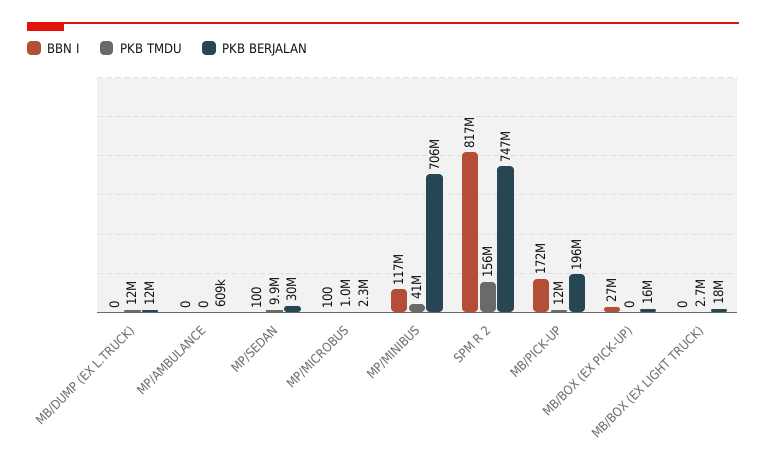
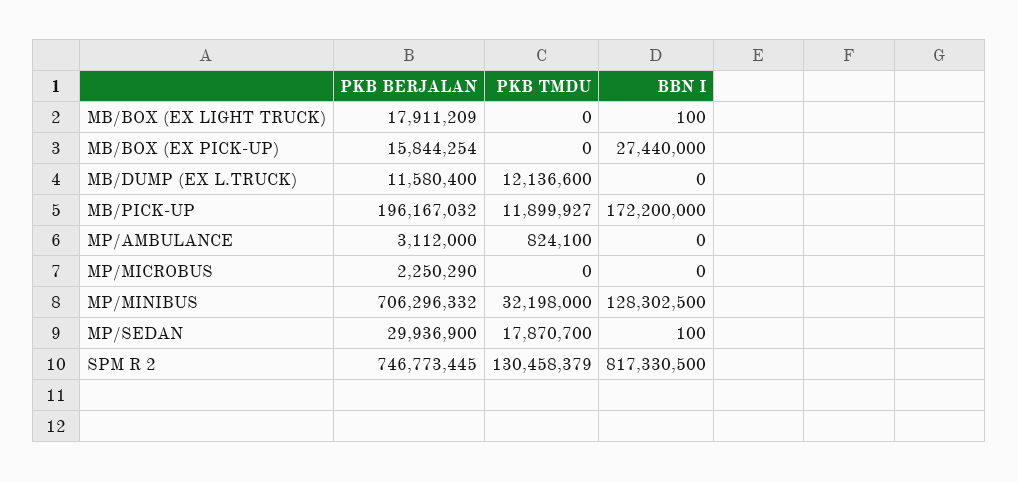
PKB TMDU, MP/AMBULANCE: 0 -> 824100
PKB BERJALAN, MP/AMBULANCE: 609000 -> 3112000
PKB TMDU, MP/SEDAN: 9900000 -> 17870700
BBN I, MP/MICROBUS: 100 -> 0
PKB TMDU, MP/MICROBUS: 1000000 -> 0
BBN I, MP/MINIBUS: 117000000 -> 128302500
PKB TMDU, MP/MINIBUS: 41000000 -> 32198000
PKB TMDU, SPM R 2: 156000000 -> 130458379
BBN I, MB/BOX (EX LIGHT TRUCK): 0 -> 100
PKB TMDU, MB/BOX (EX LIGHT TRUCK): 2700000 -> 0

